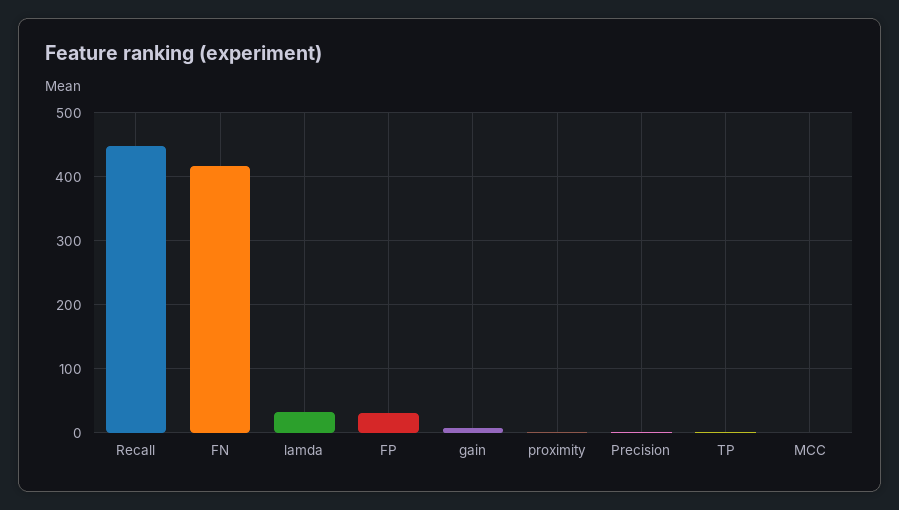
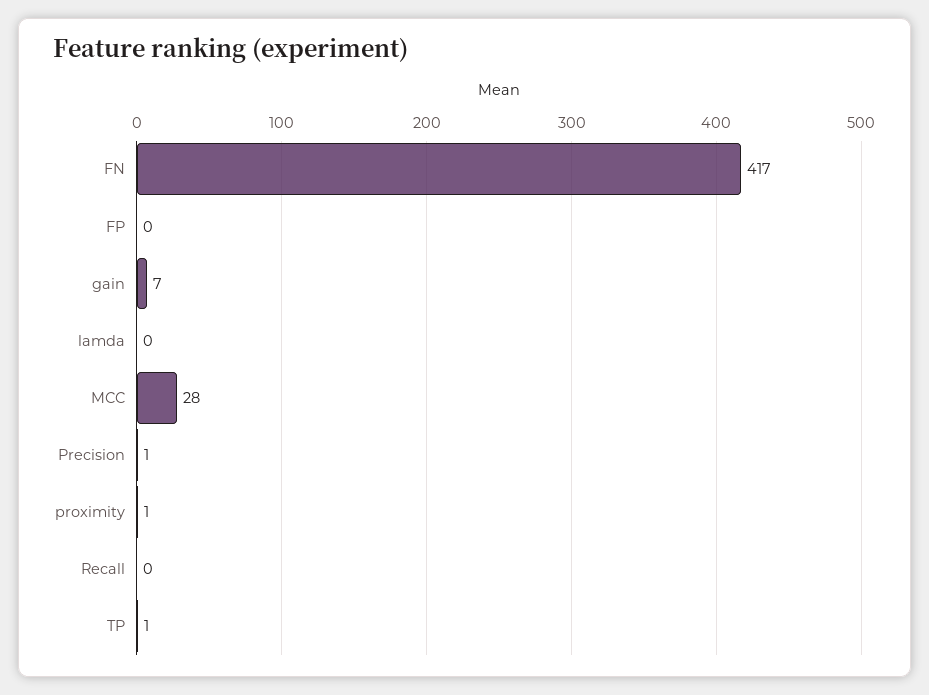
Recall: 450 -> 0
lamda: 30 -> 0
FP: 30 -> 0
MCC: 0 -> 28

